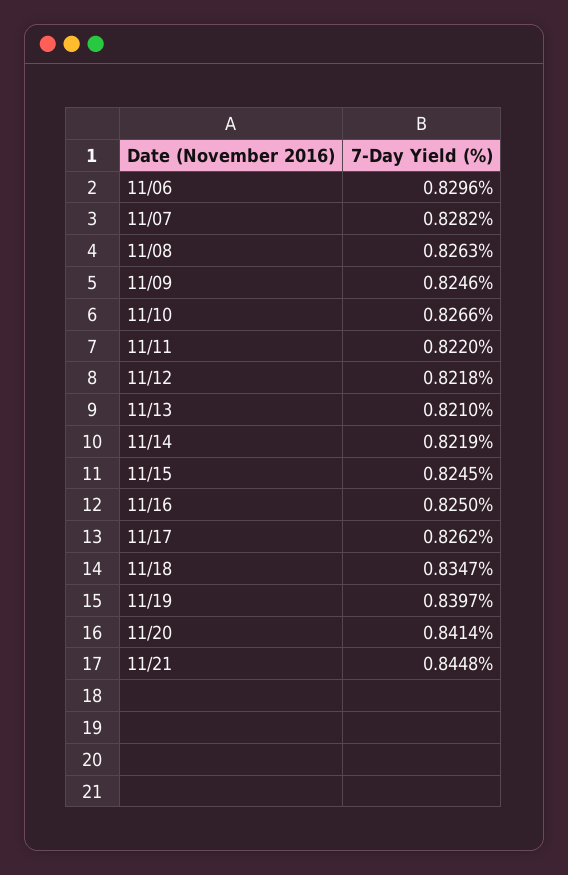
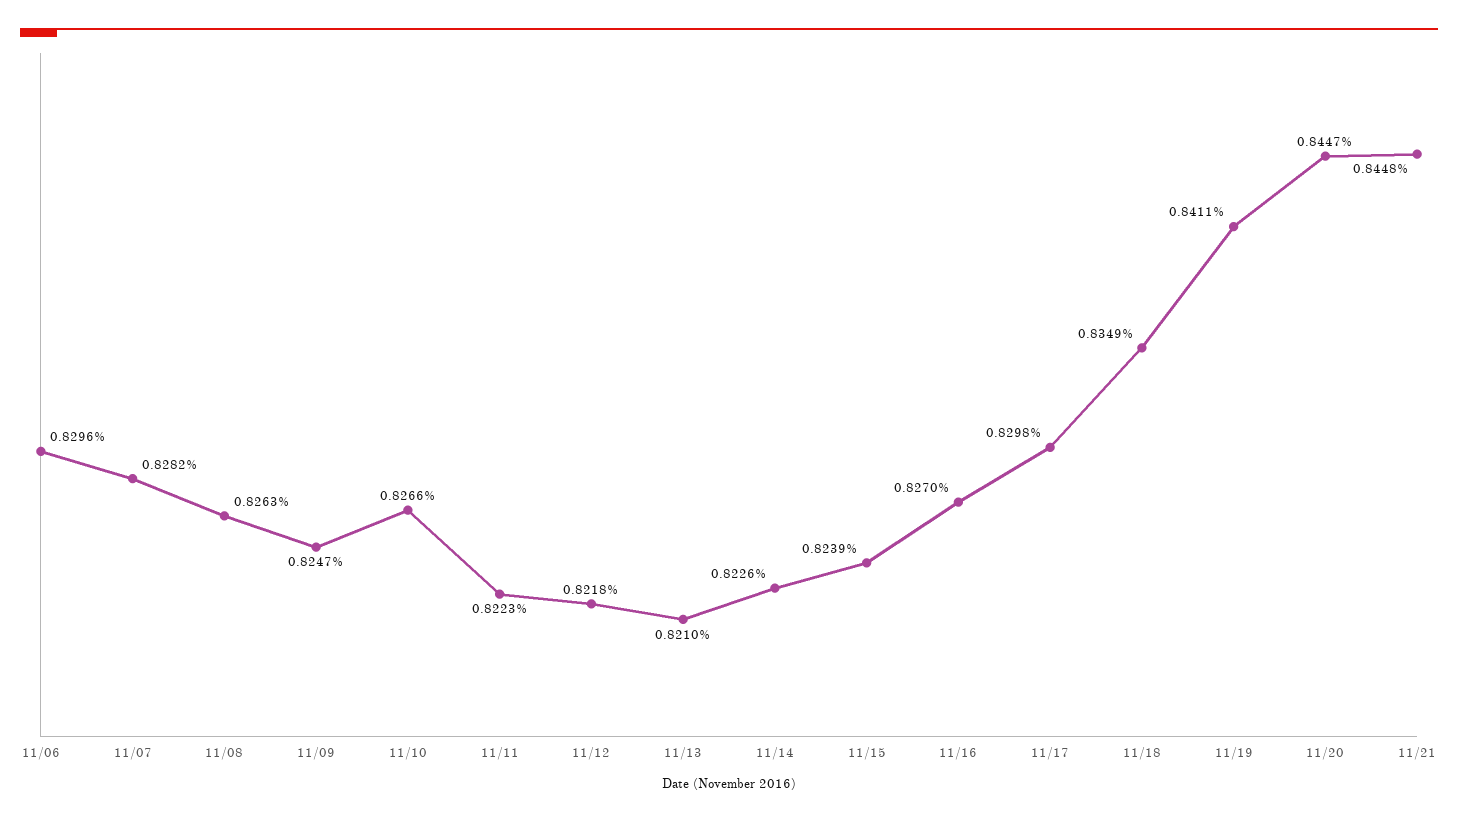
11/09: 0.8246 -> 0.8247
11/11: 0.822 -> 0.8223
11/14: 0.8219 -> 0.8226
11/15: 0.8245 -> 0.8239
11/16: 0.825 -> 0.827
11/17: 0.8262 -> 0.8298
11/18: 0.8347 -> 0.8349
11/19: 0.8397 -> 0.8411
11/20: 0.8414 -> 0.8447

